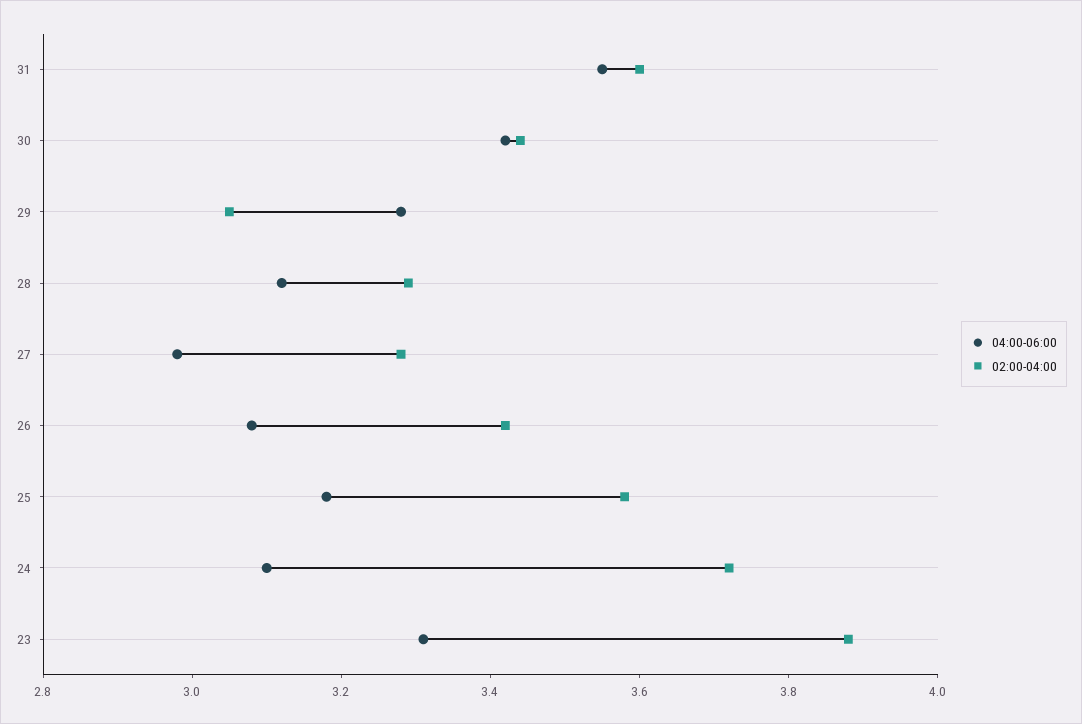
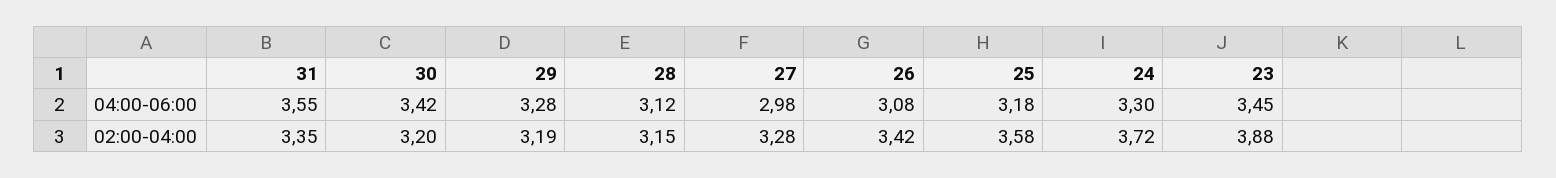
02:00-04:00, 31: 3.6 -> 3.35
02:00-04:00, 30: 3.45 -> 3.2
02:00-04:00, 29: 3.05 -> 3.19
02:00-04:00, 28: 3.3 -> 3.15
04:00-06:00, 24: 3.1 -> 3.3
04:00-06:00, 23: 3.3 -> 3.45

